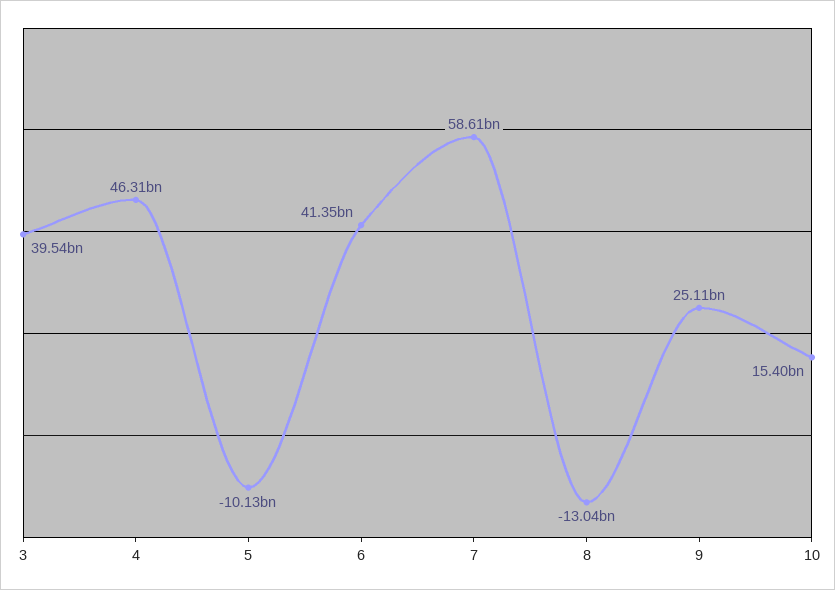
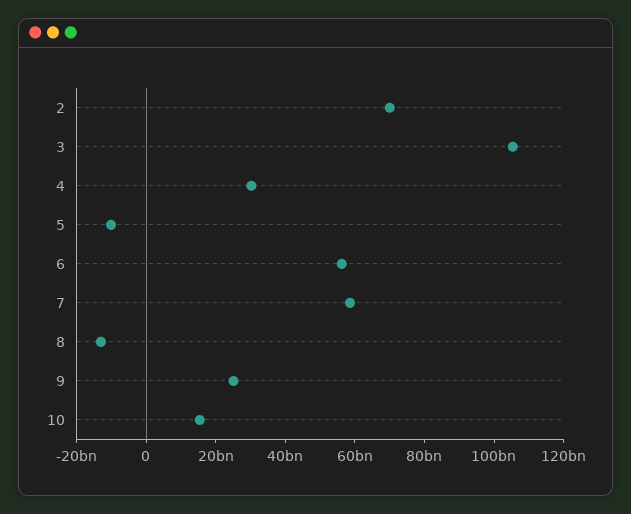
3: 39540000000 -> 105000000000
4: 46310000000 -> 30000000000
6: 41350000000 -> 55000000000
2: none -> 70000000000

